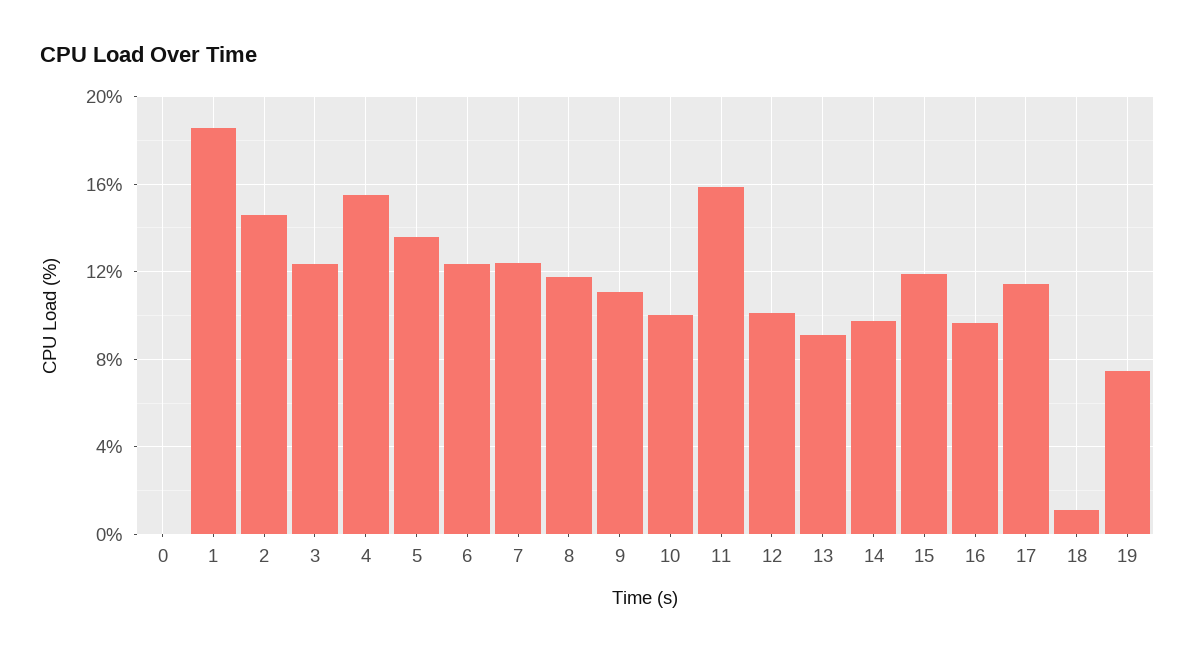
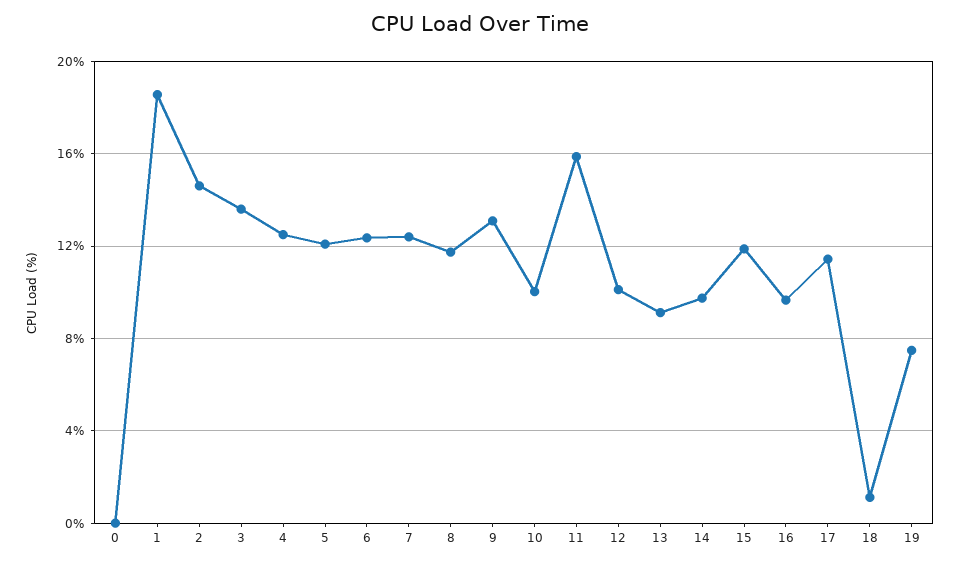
3: 12.5 -> 13.5
4: 15.5 -> 12.5
5: 13.5 -> 12
9: 11 -> 13

